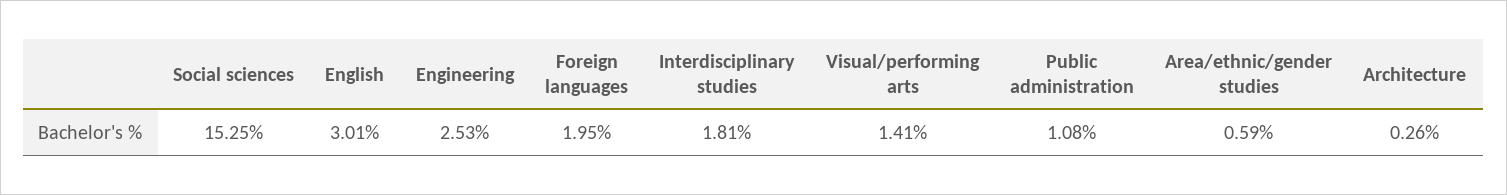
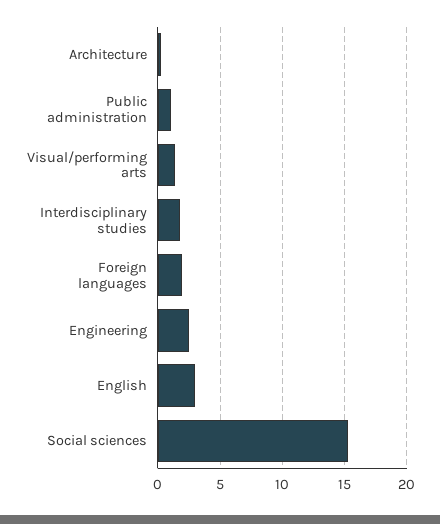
Area/ethnic/gender studies: 0.59 -> none

